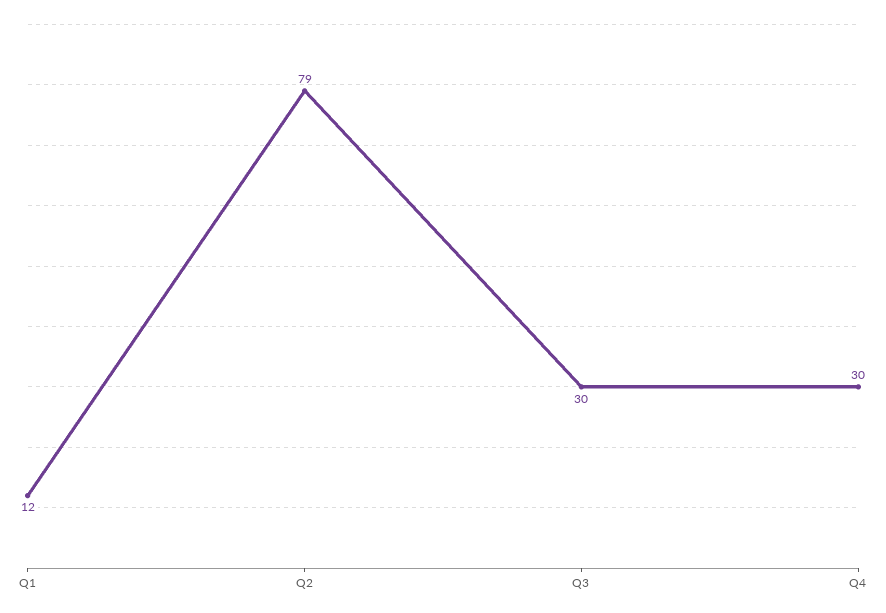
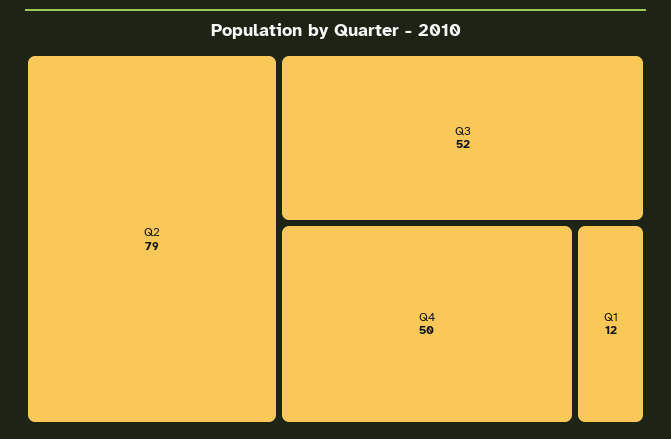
Q3: 30 -> 52
Q4: 30 -> 50

